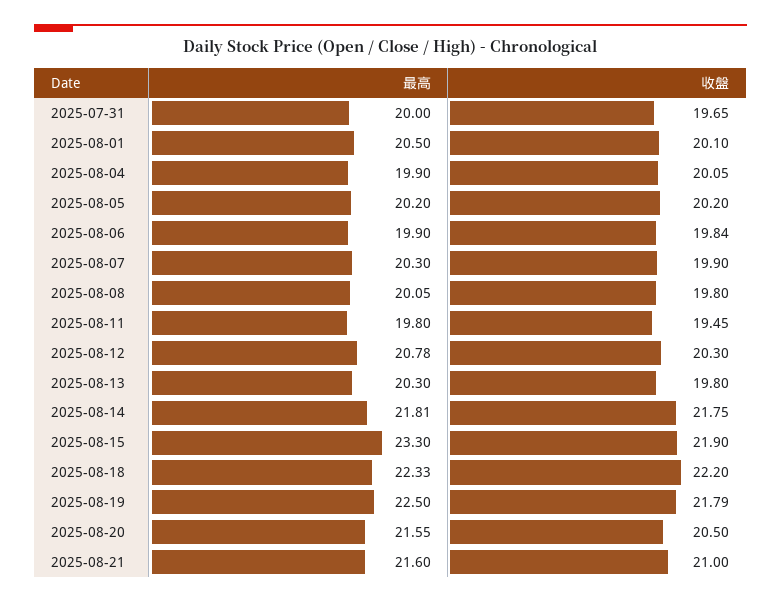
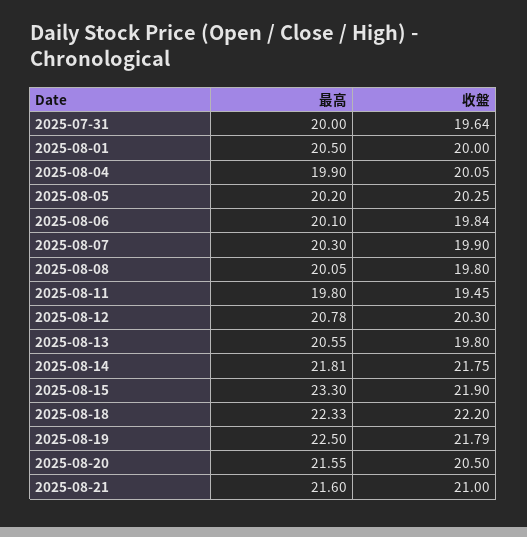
收盤, 2025-07-31: 19.65 -> 19.64
收盤, 2025-08-01: 20.1 -> 20
收盤, 2025-08-05: 20.2 -> 20.25
最高, 2025-08-06: 19.9 -> 20.1
最高, 2025-08-13: 20.3 -> 20.55

